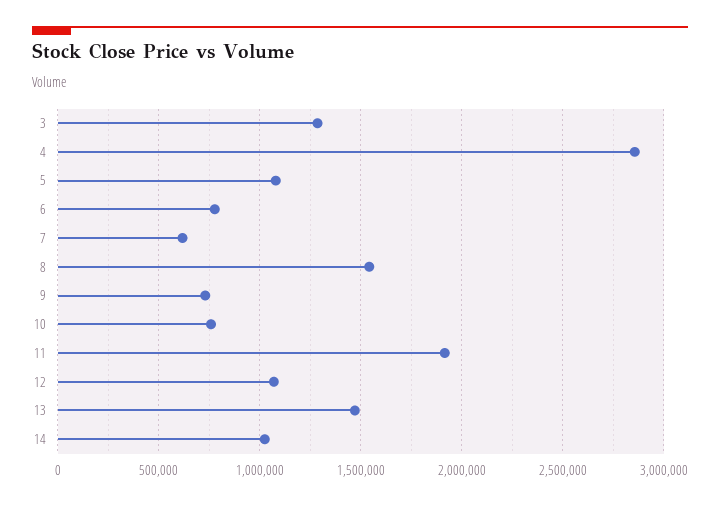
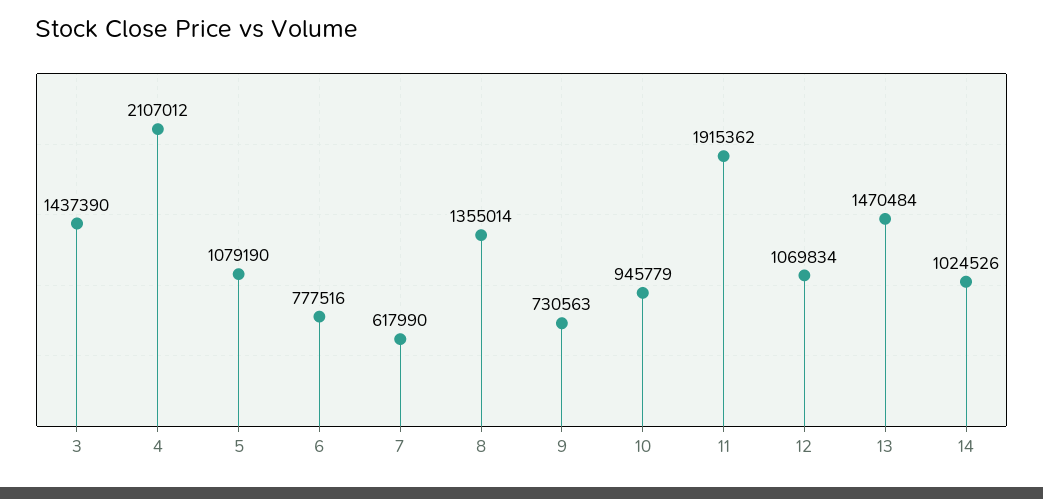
3: 1300000 -> 1437390
4: 2850000 -> 2107012
8: 1550000 -> 1355014
10: 750000 -> 945779

